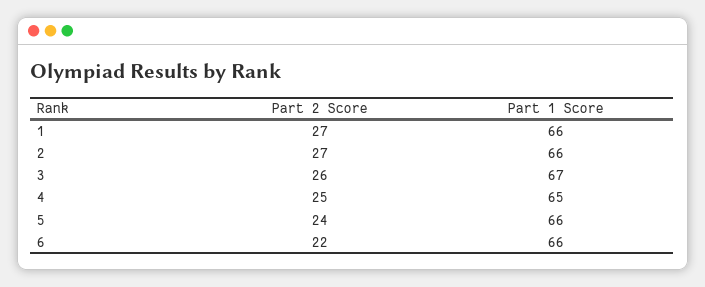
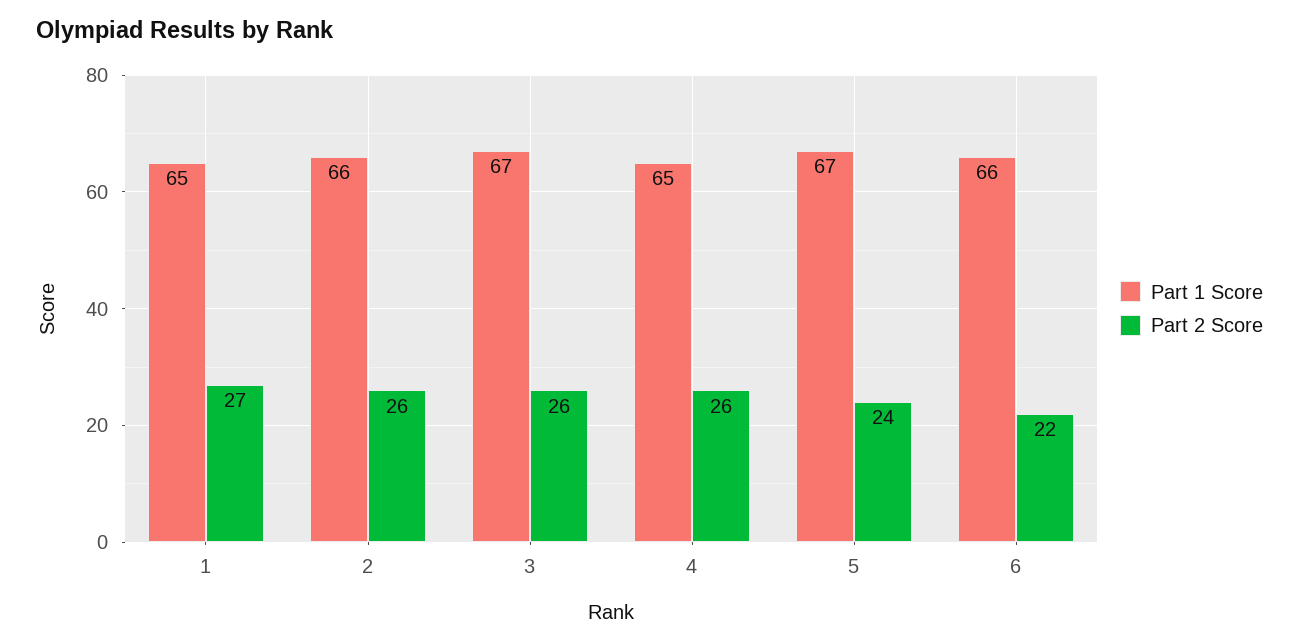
Part 1 Score, 1: 66 -> 65
Part 2 Score, 2: 27 -> 26
Part 2 Score, 4: 25 -> 26
Part 1 Score, 5: 66 -> 67

